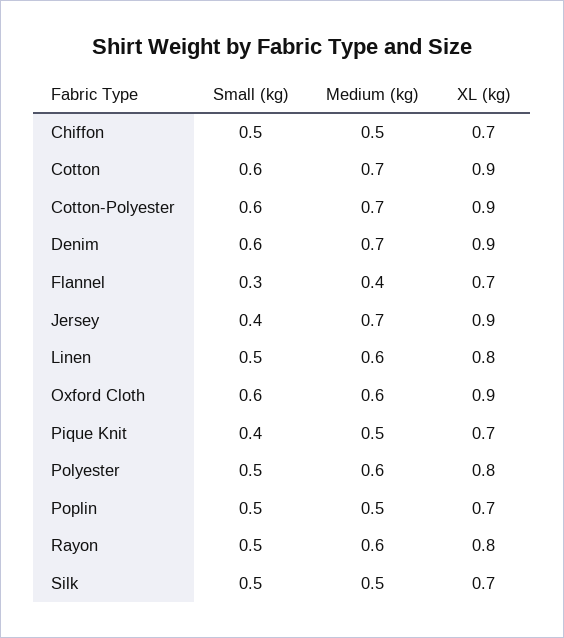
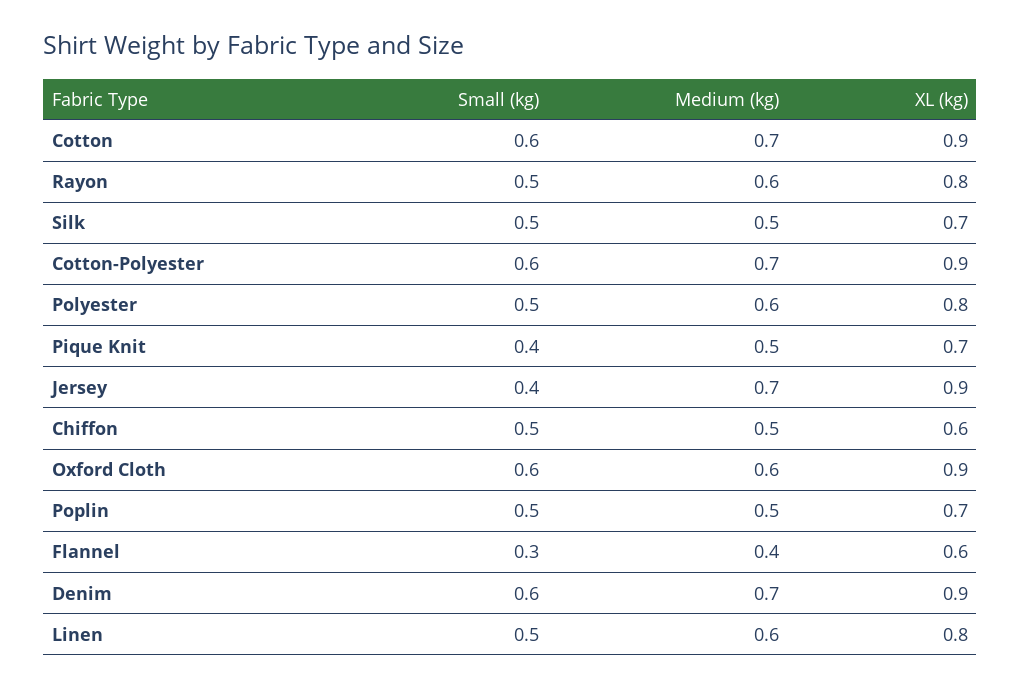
XL (kg), Chiffon: 0.7 -> 0.6
XL (kg), Flannel: 0.7 -> 0.6

